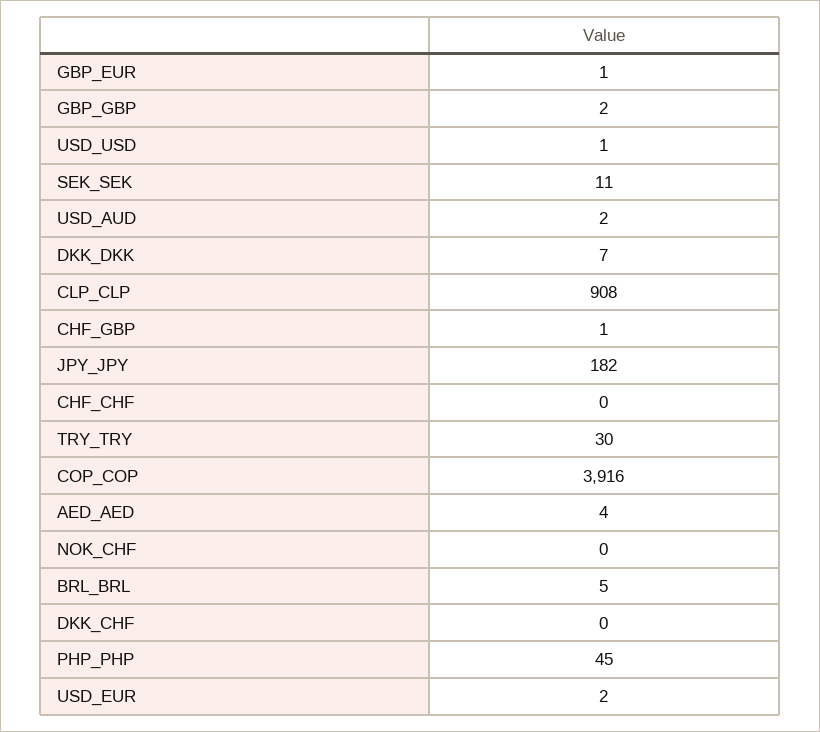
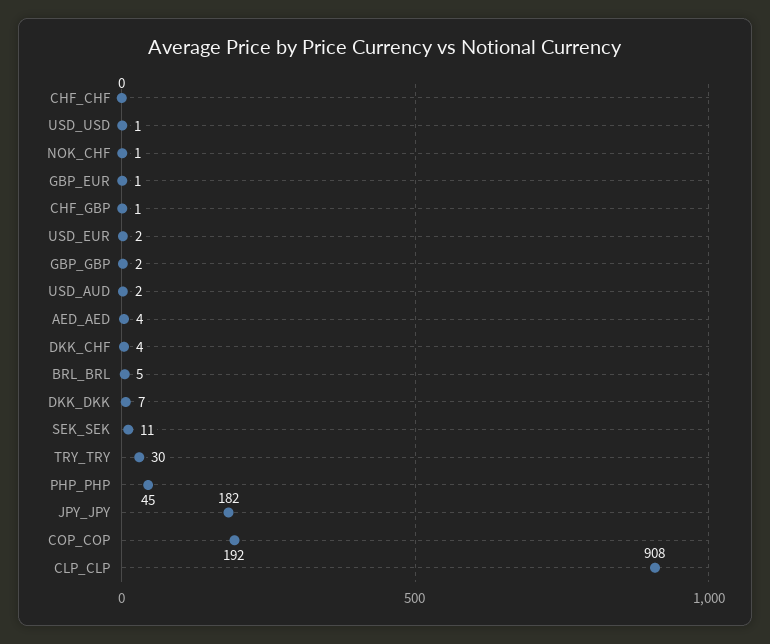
COP_COP: 3916 -> 192
NOK_CHF: 0 -> 1
DKK_CHF: 0 -> 4

